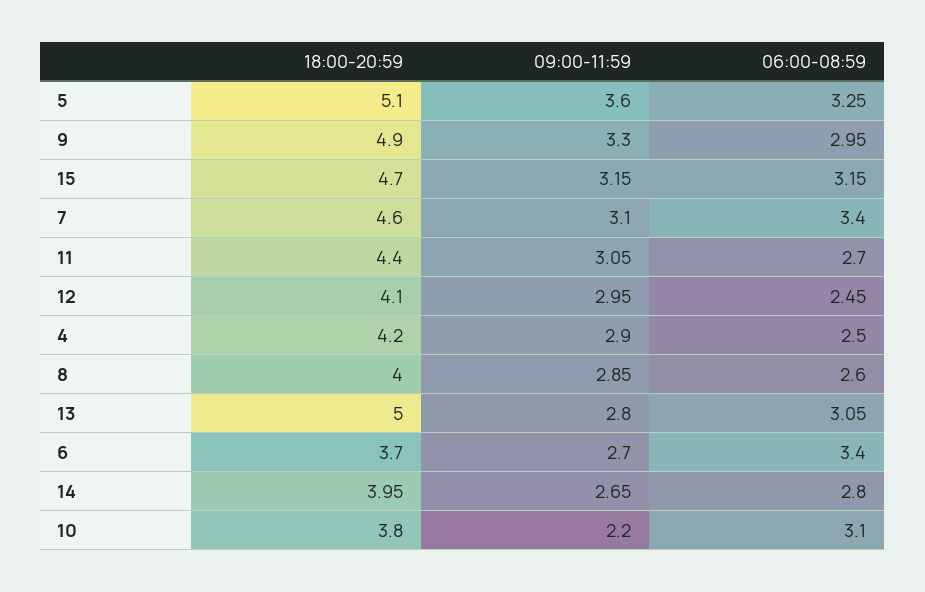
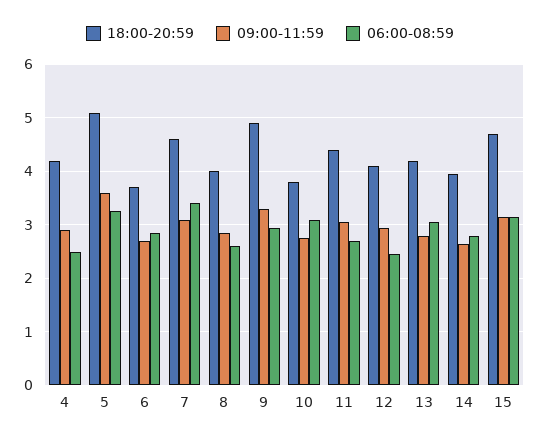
18:00-20:59, 13: 5 -> 4.2
06:00-08:59, 6: 3.4 -> 2.8
09:00-11:59, 10: 2.2 -> 2.8

